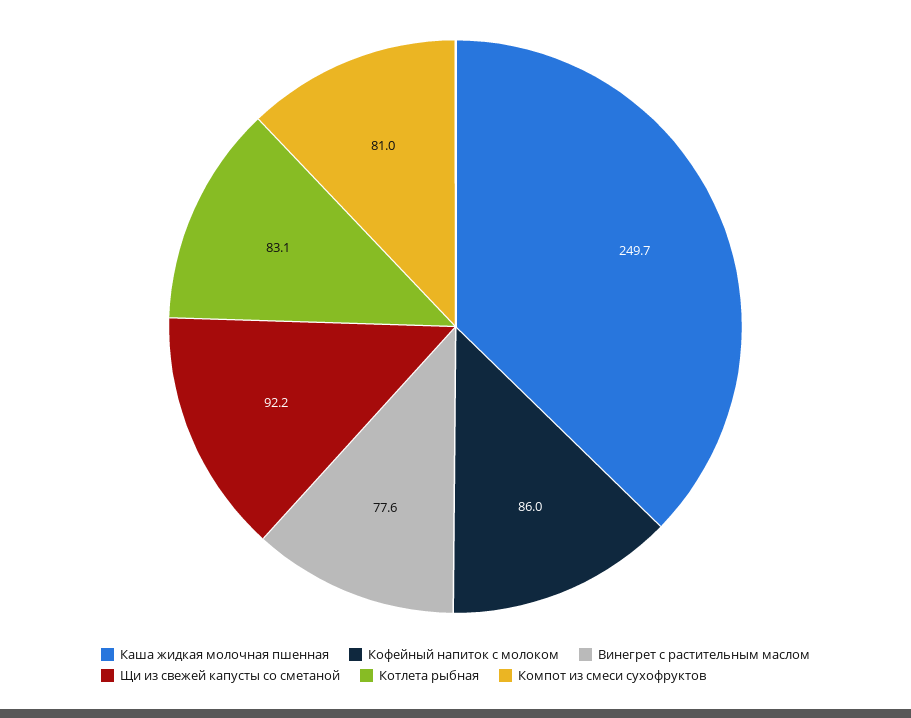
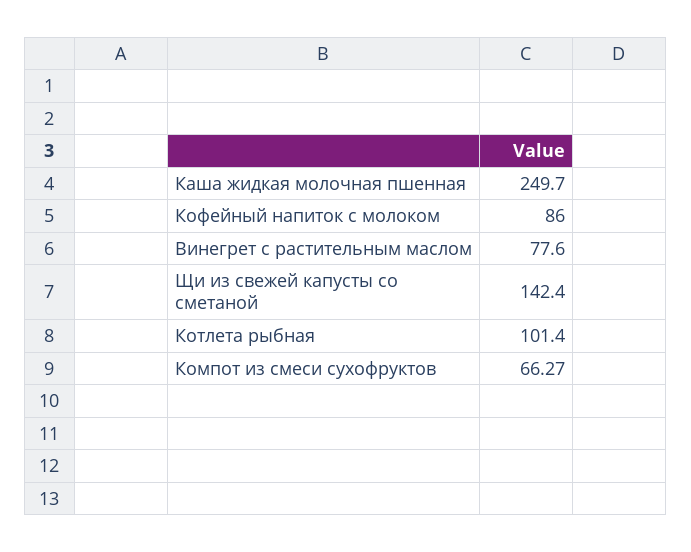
Щи из свежей капусты со сметаной: 92.2 -> 142.4
Котлета рыбная: 83.1 -> 101.4
Компот из смеси сухофруктов: 81 -> 66.27

